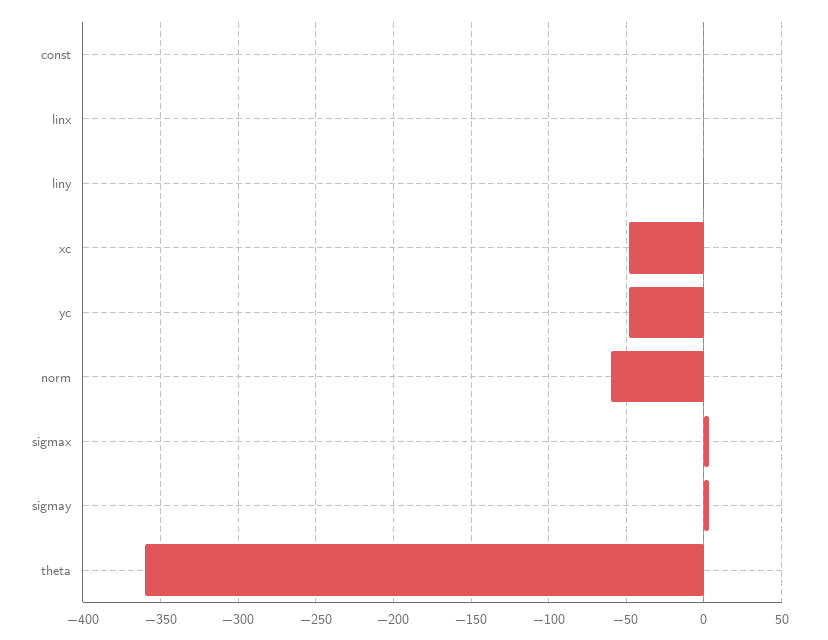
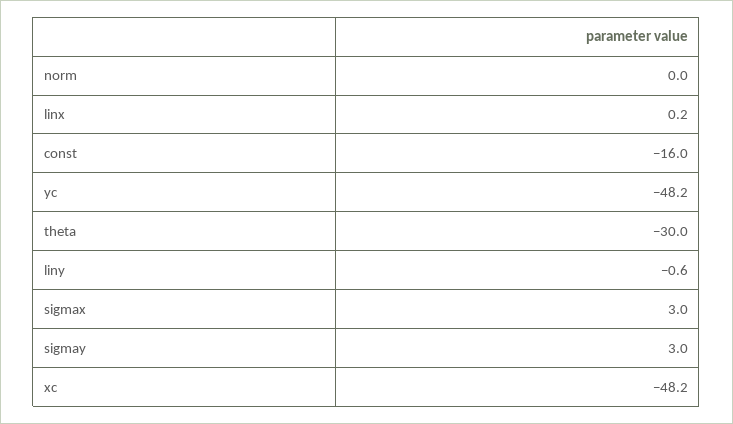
const: 0 -> -16
norm: -60 -> 0
theta: -360 -> -30

